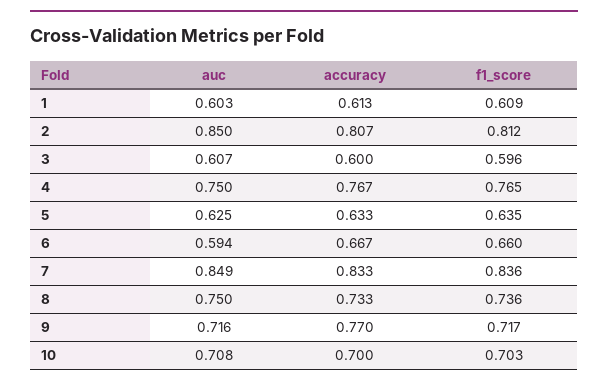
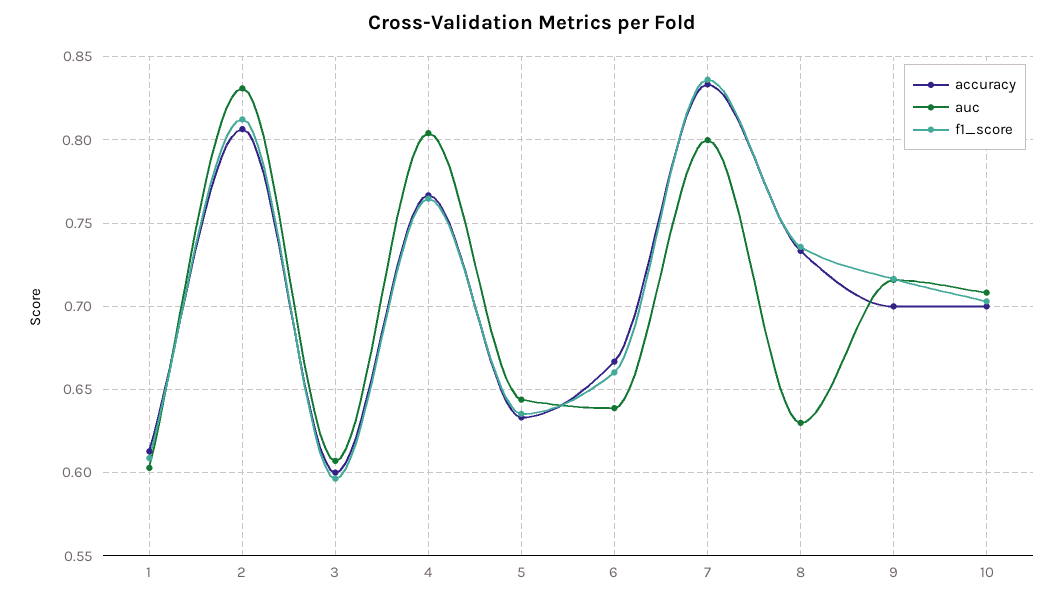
auc, 2: 0.85 -> 0.83
auc, 4: 0.75 -> 0.805
auc, 5: 0.625 -> 0.645
auc, 6: 0.594 -> 0.64
auc, 7: 0.849 -> 0.8
auc, 8: 0.75 -> 0.63
accuracy, 9: 0.77 -> 0.7

